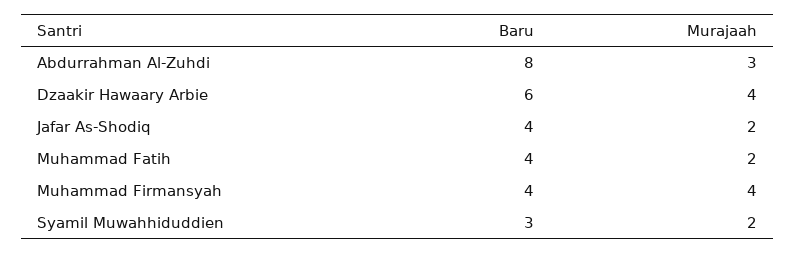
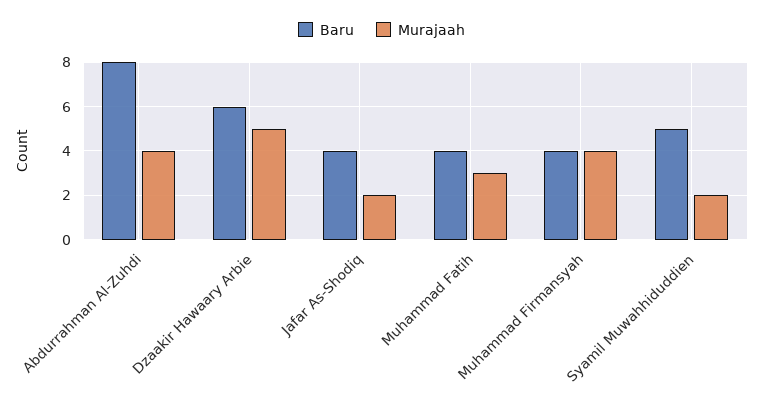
Murajaah, Abdurrahman Al-Zuhdi: 3 -> 4
Murajaah, Dzaakir Hawaary Arbie: 4 -> 5
Murajaah, Muhammad Fatih: 2 -> 3
Baru, Syamil Muwahhiduddien: 3 -> 5

